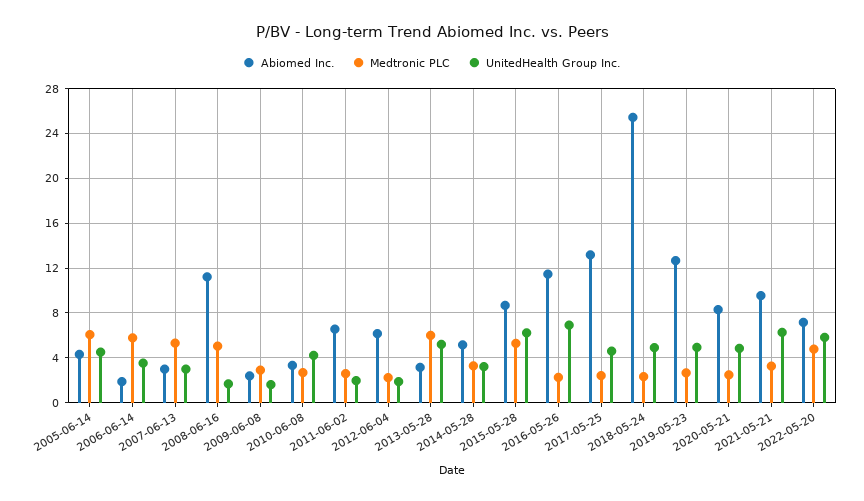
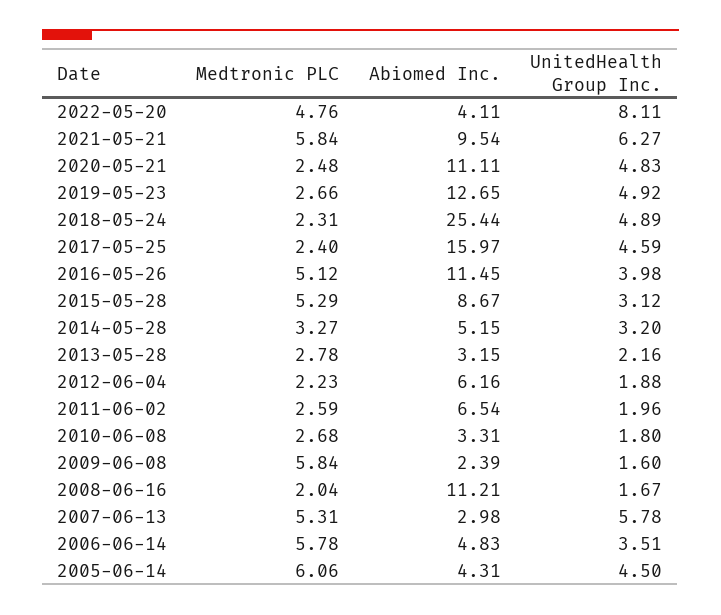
Abiomed Inc., 2006-06-14: 2 -> 4.83
UnitedHealth Group Inc., 2007-06-13: 3 -> 5.78
Medtronic PLC, 2008-06-16: 5 -> 2.04
Medtronic PLC, 2009-06-08: 3 -> 5.84
UnitedHealth Group Inc., 2010-06-08: 4 -> 1.8
Medtronic PLC, 2013-05-28: 6 -> 2.78
UnitedHealth Group Inc., 2013-05-28: 5 -> 2.16
UnitedHealth Group Inc., 2015-05-28: 6 -> 3.12
Medtronic PLC, 2016-05-26: 2 -> 5.12
UnitedHealth Group Inc., 2016-05-26: 7 -> 3.98
Abiomed Inc., 2017-05-25: 13 -> 15.97
Abiomed Inc., 2020-05-21: 8 -> 11.11
Medtronic PLC, 2021-05-21: 3 -> 5.84
Abiomed Inc., 2022-05-20: 7 -> 4.11
UnitedHealth Group Inc., 2022-05-20: 6 -> 8.11

